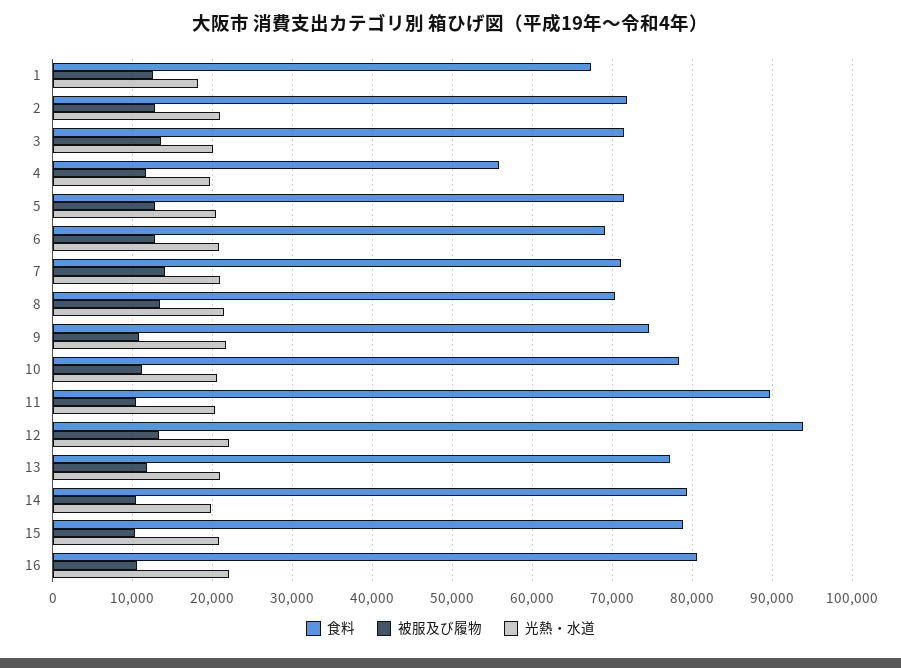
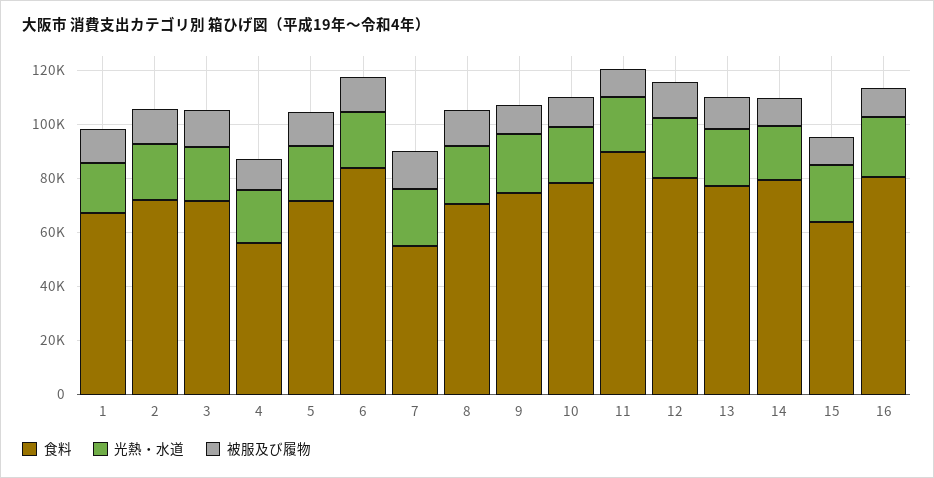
食料, 6: 69000 -> 85000
食料, 7: 71000 -> 55000
食料, 12: 94000 -> 80000
食料, 15: 79000 -> 65000

